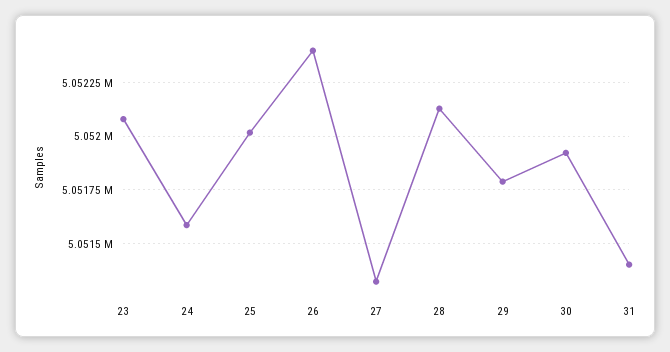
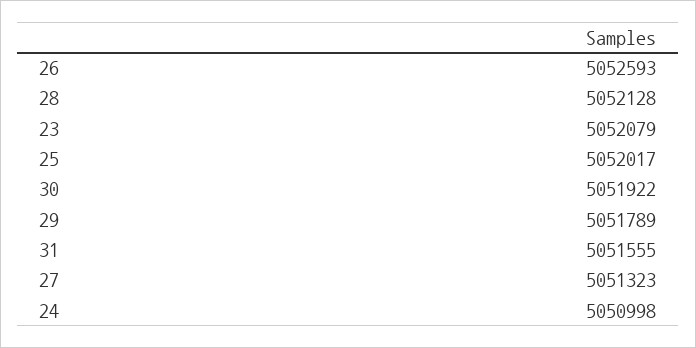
24: 5051600 -> 5050998
26: 5052400 -> 5052593
31: 5051400 -> 5051555

